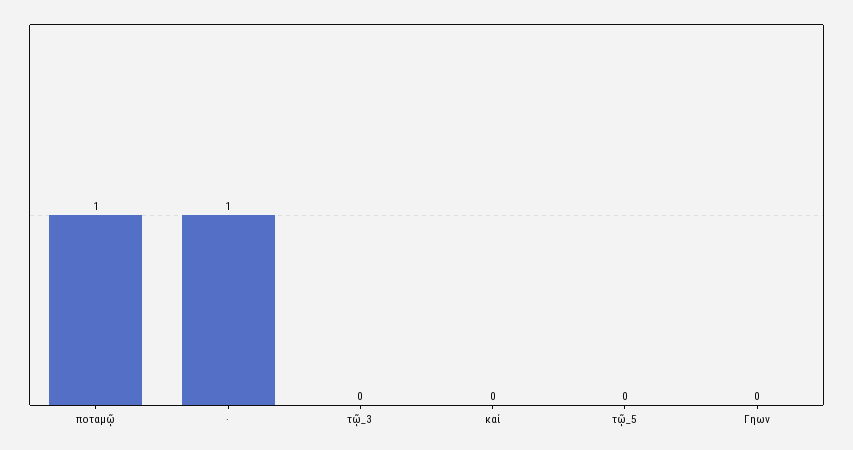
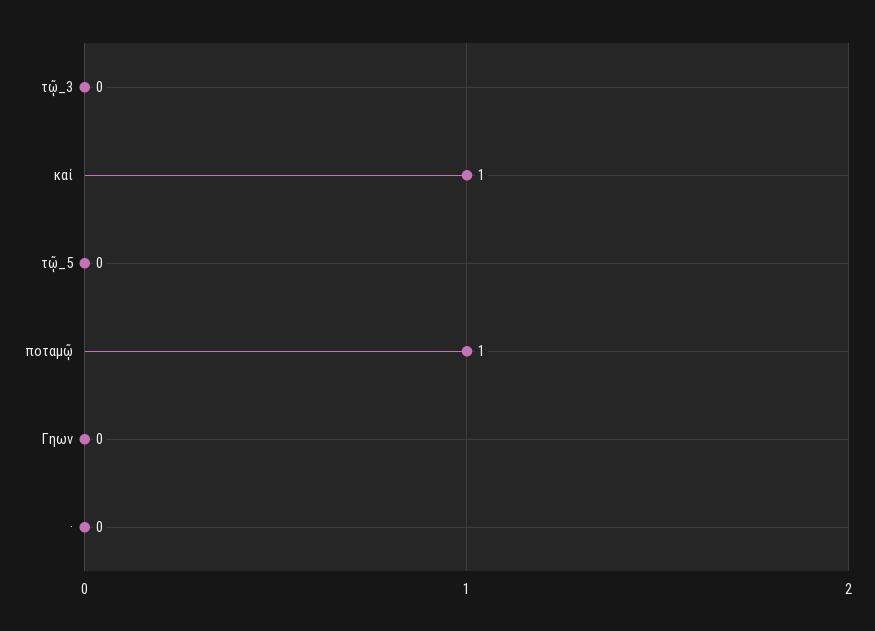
·: 1 -> 0
καί: 0 -> 1

